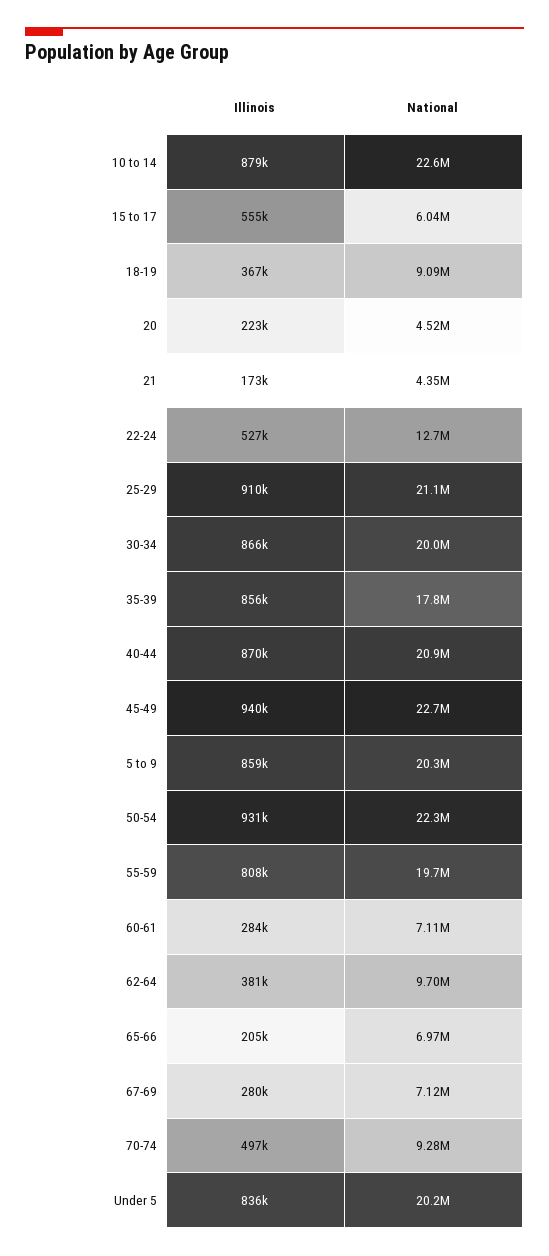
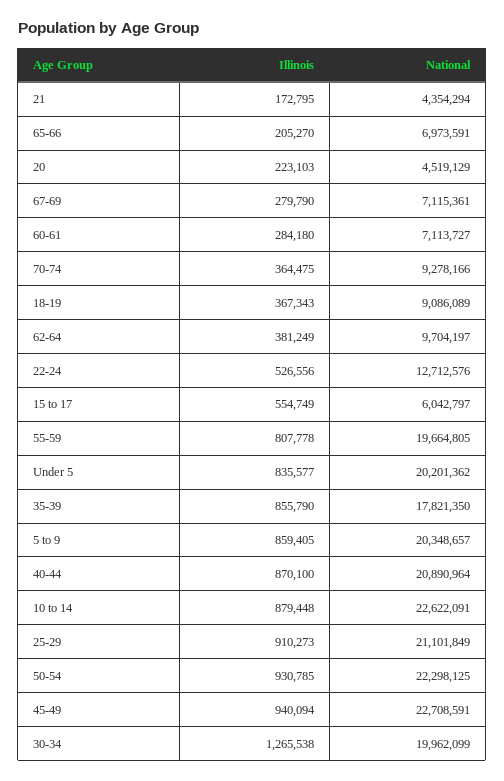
Illinois, 30-34: 866000 -> 1265538
Illinois, 70-74: 497000 -> 364475

